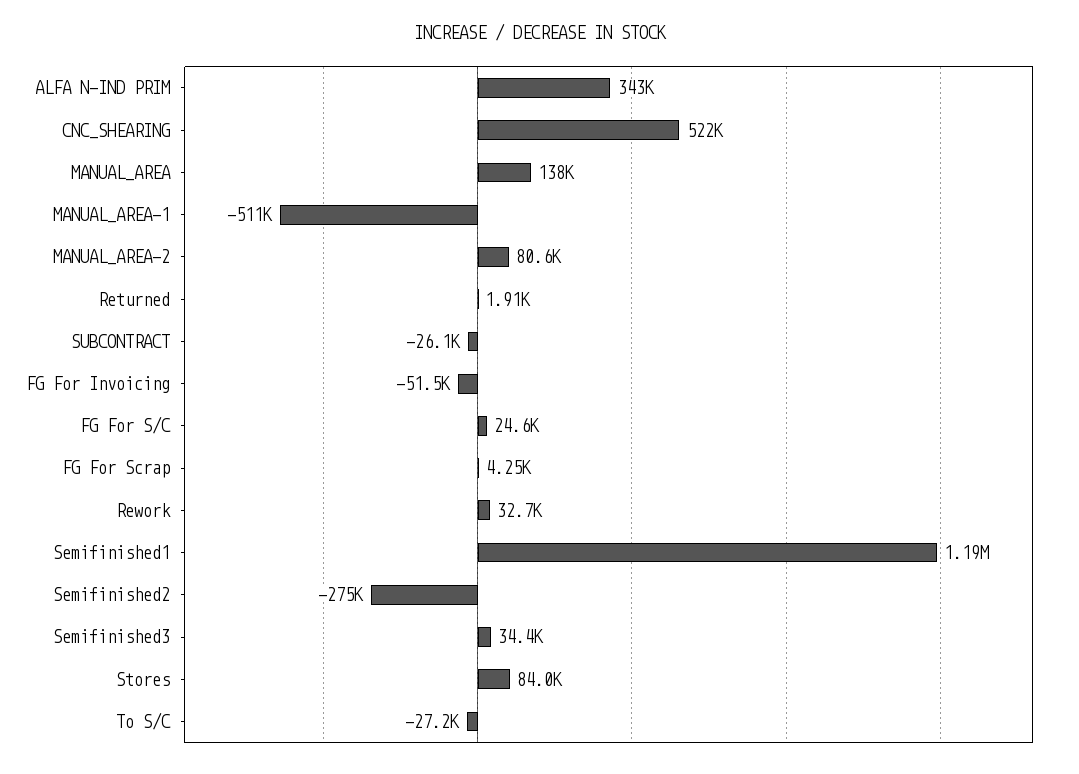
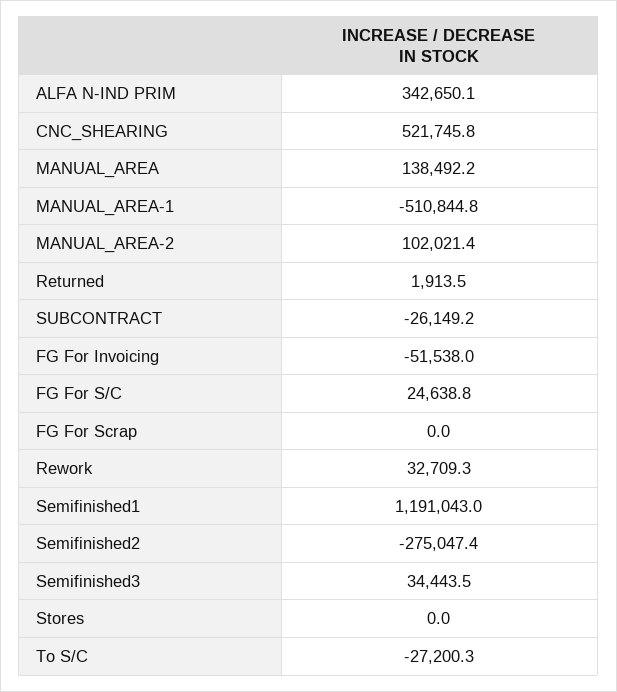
MANUAL_AREA-2: 80600 -> 102021.4
FG For Scrap: 4250 -> 0
Stores: 84000 -> 0

